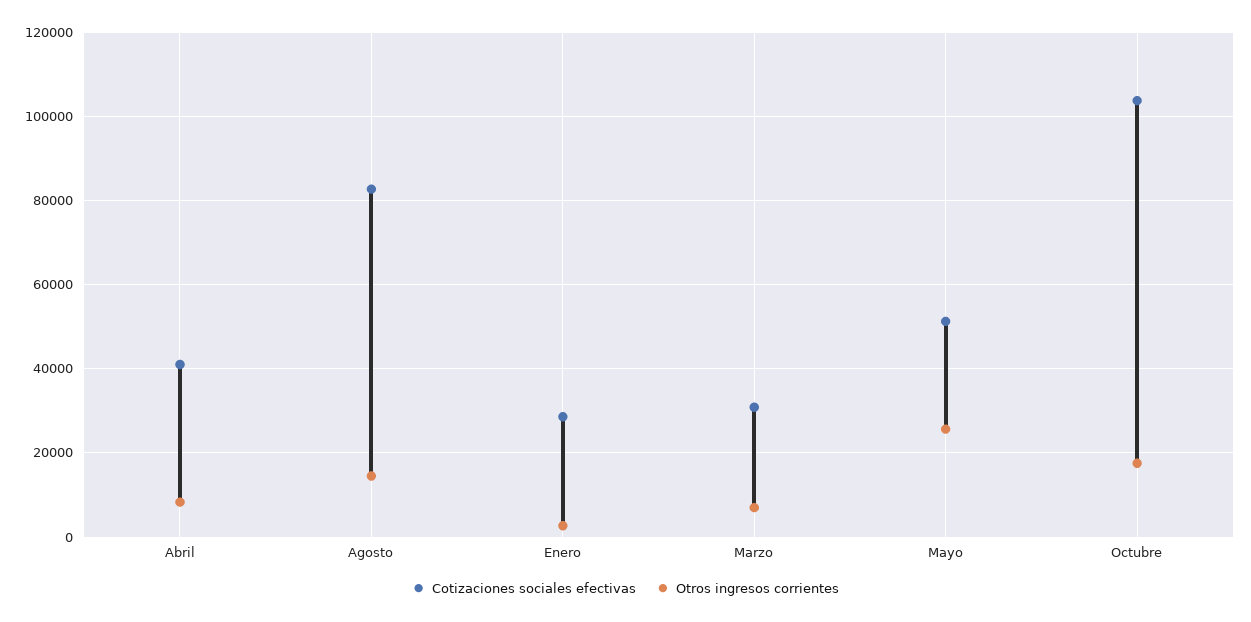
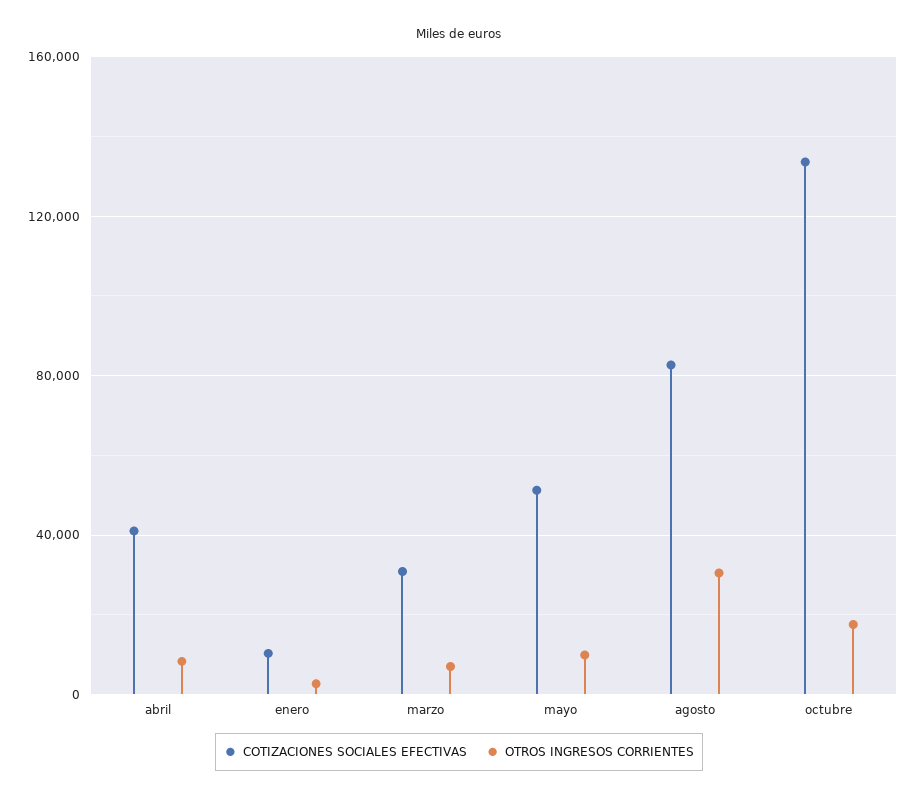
Otros ingresos corrientes, Agosto: 14000 -> 30000
Cotizaciones sociales efectivas, Enero: 28000 -> 10000
Otros ingresos corrientes, Mayo: 26000 -> 10000
Cotizaciones sociales efectivas, Octubre: 104000 -> 135000

